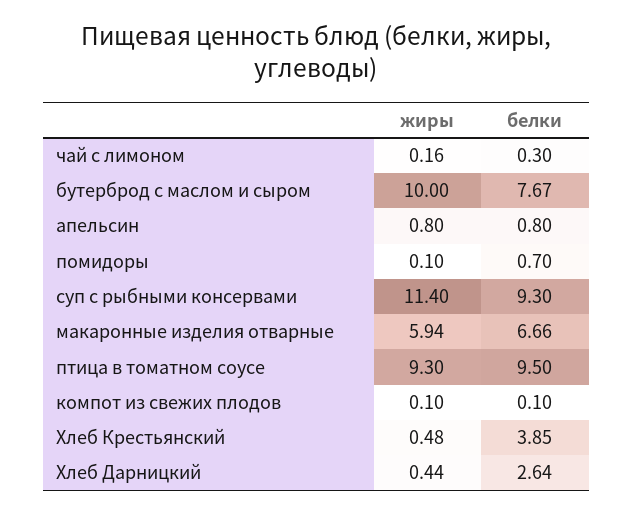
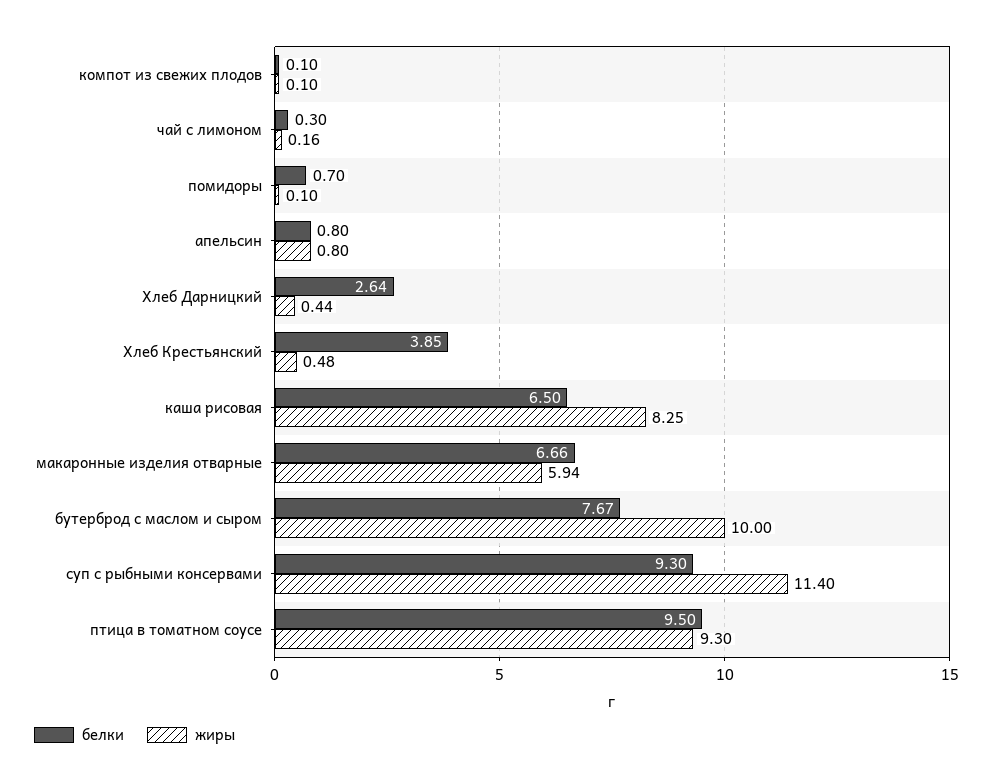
белки, каша рисовая: none -> 6.5
жиры, каша рисовая: none -> 8.25

